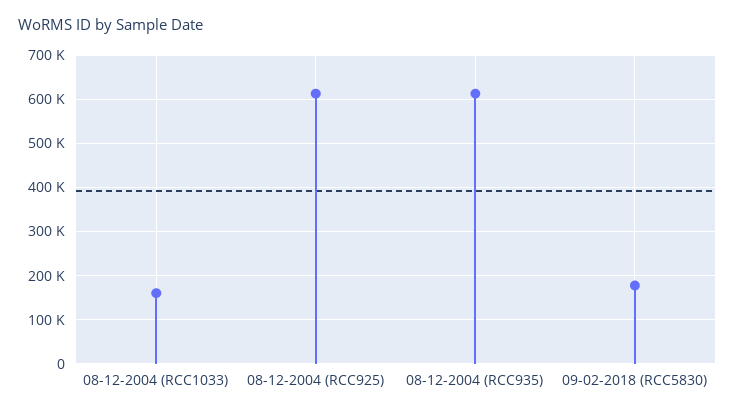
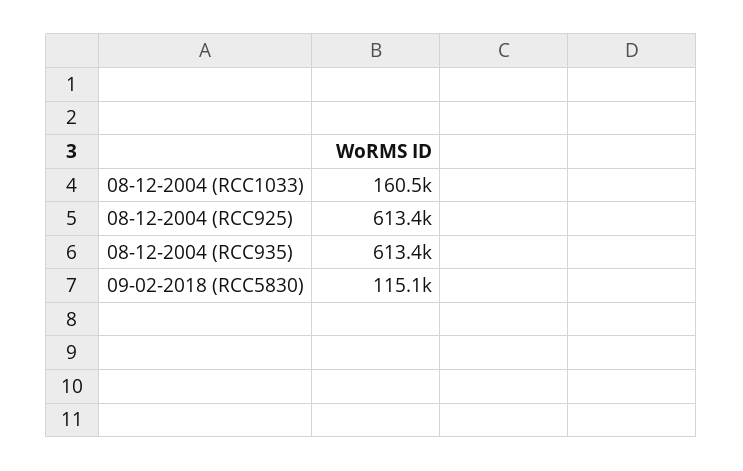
09-02-2018 (RCC5830): 180000 -> 115100

